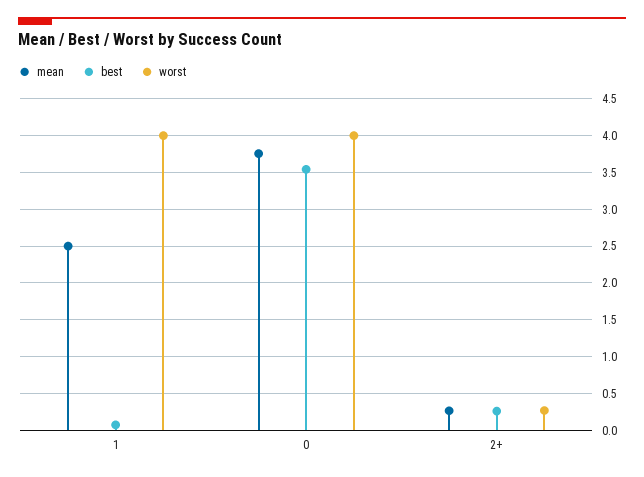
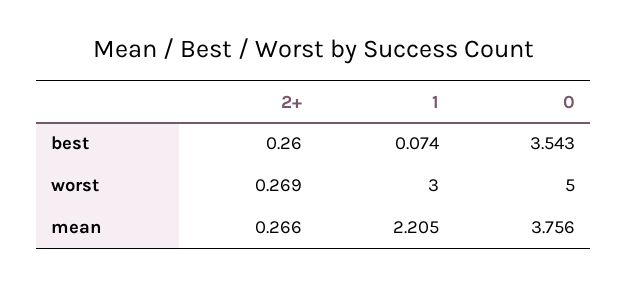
mean, 1: 2.5 -> 2.205
worst, 1: 4 -> 3
worst, 0: 4 -> 5

